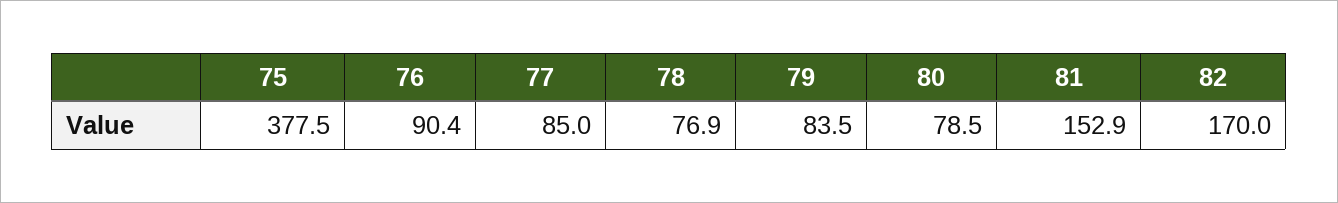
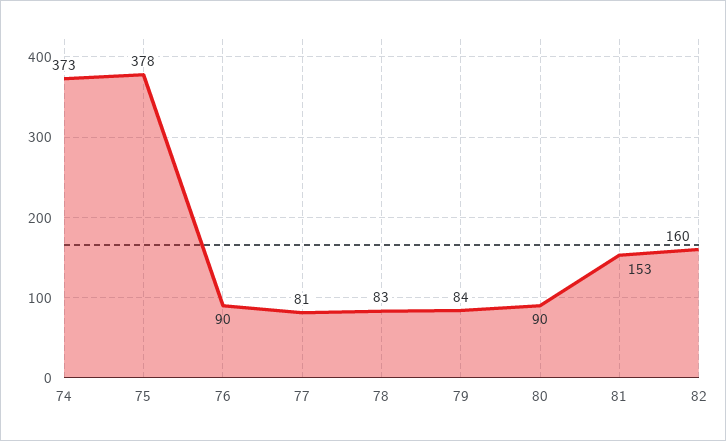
77: 85 -> 81
78: 76.9 -> 83
80: 78.5 -> 90
82: 170 -> 160
74: none -> 373

